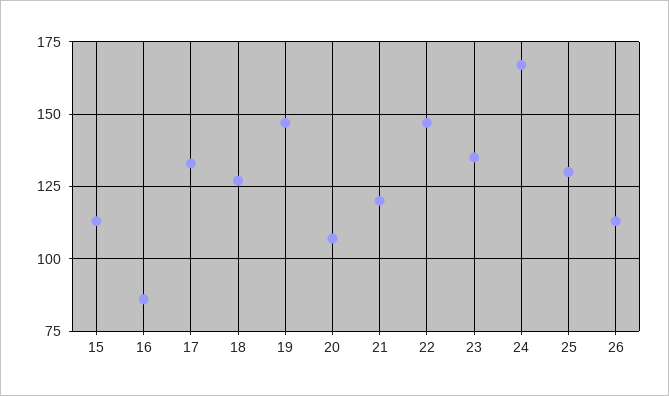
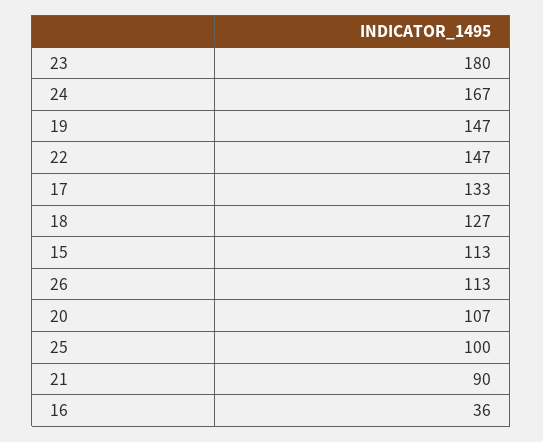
16: 85 -> 36
21: 120 -> 90
23: 135 -> 180
25: 130 -> 100

